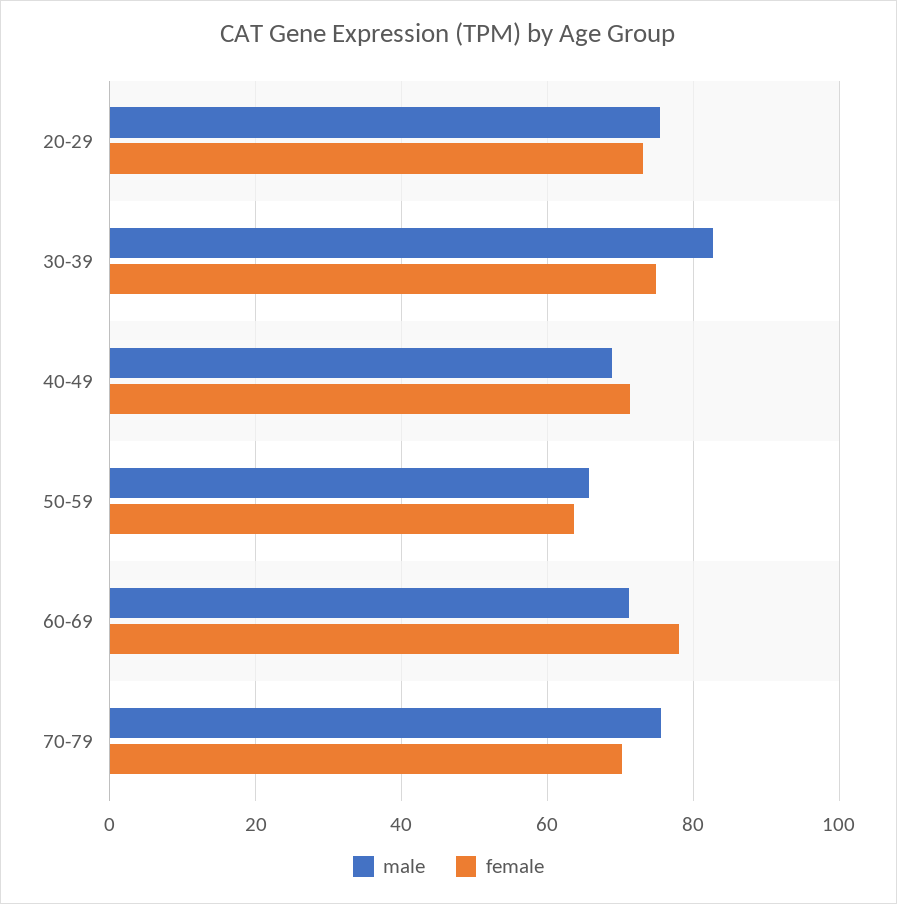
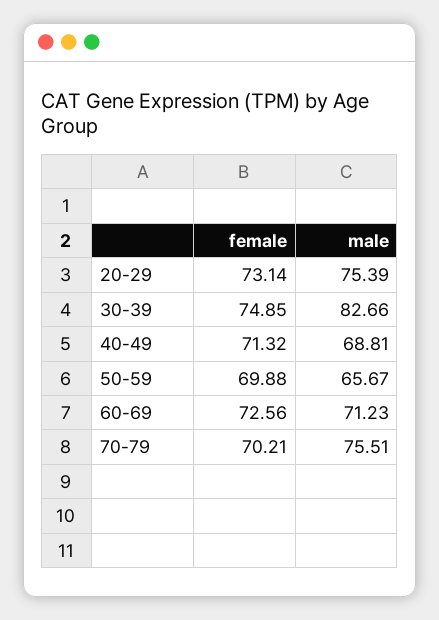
female, 50-59: 64 -> 69.88
female, 60-69: 78 -> 72.56

